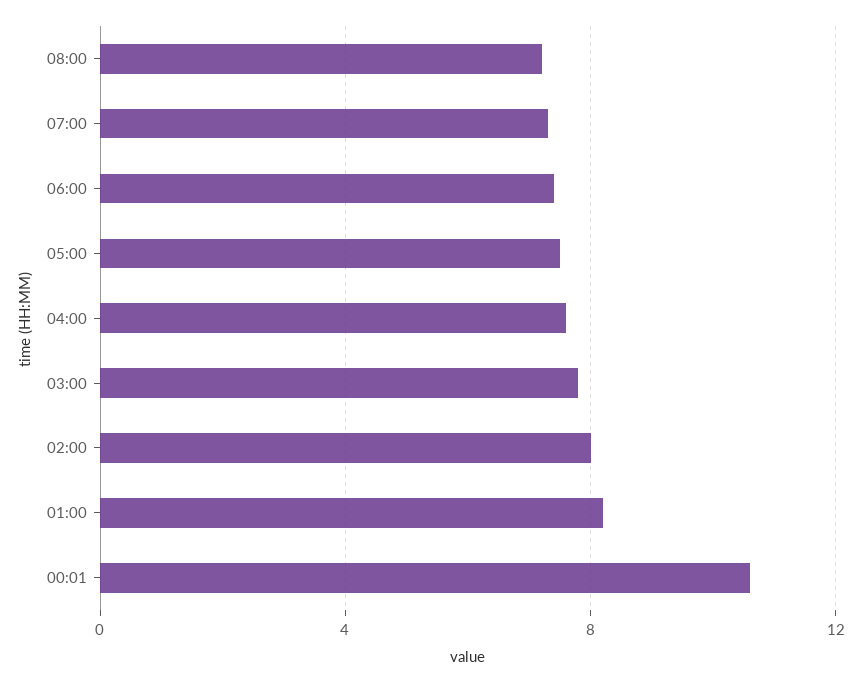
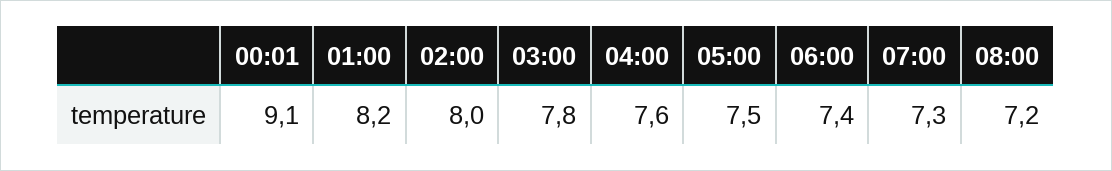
00:01: 10.5 -> 9.1

